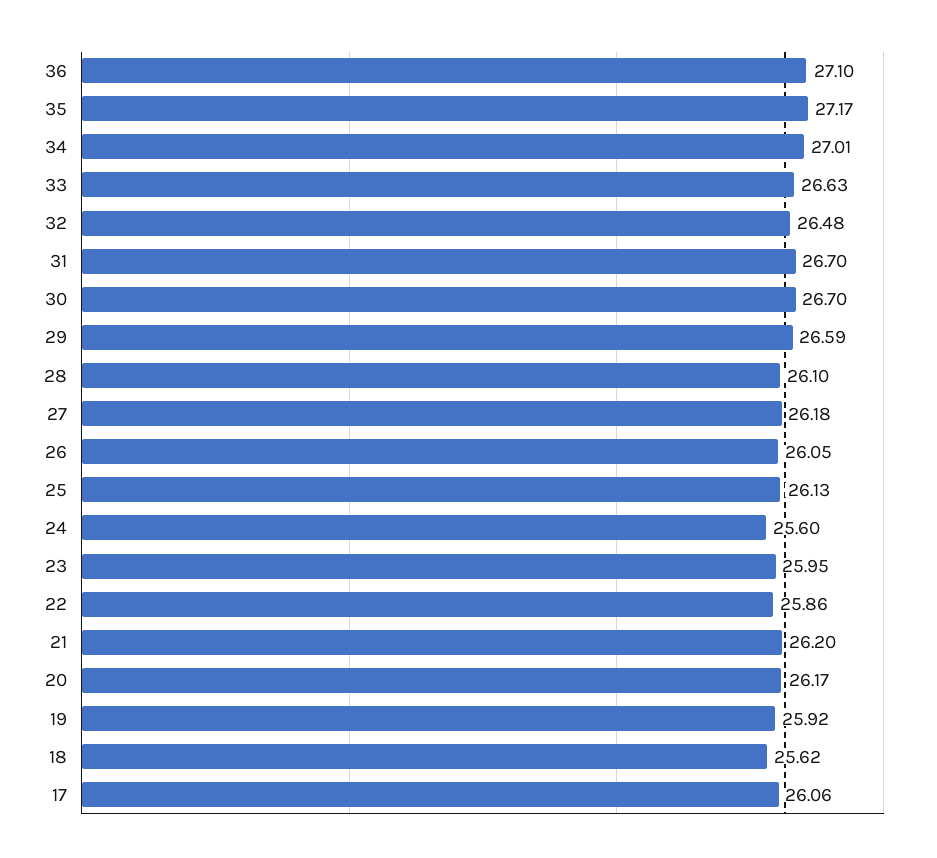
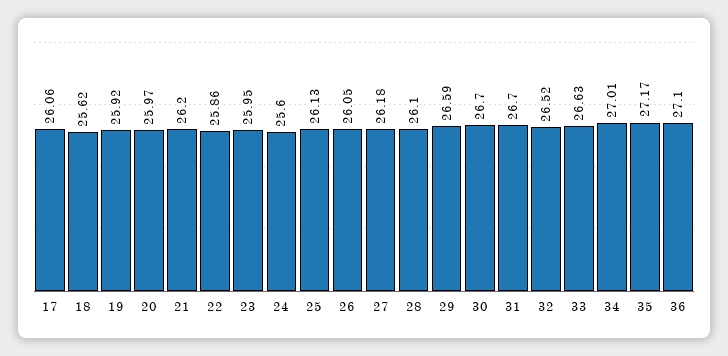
32: 26.48 -> 26.52
20: 26.17 -> 25.97

